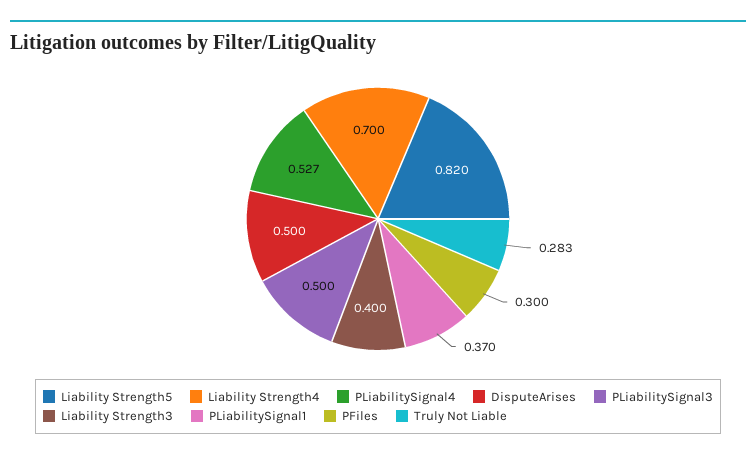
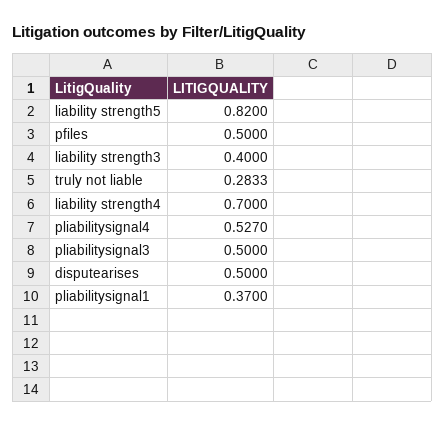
PFiles: 0.3 -> 0.5

